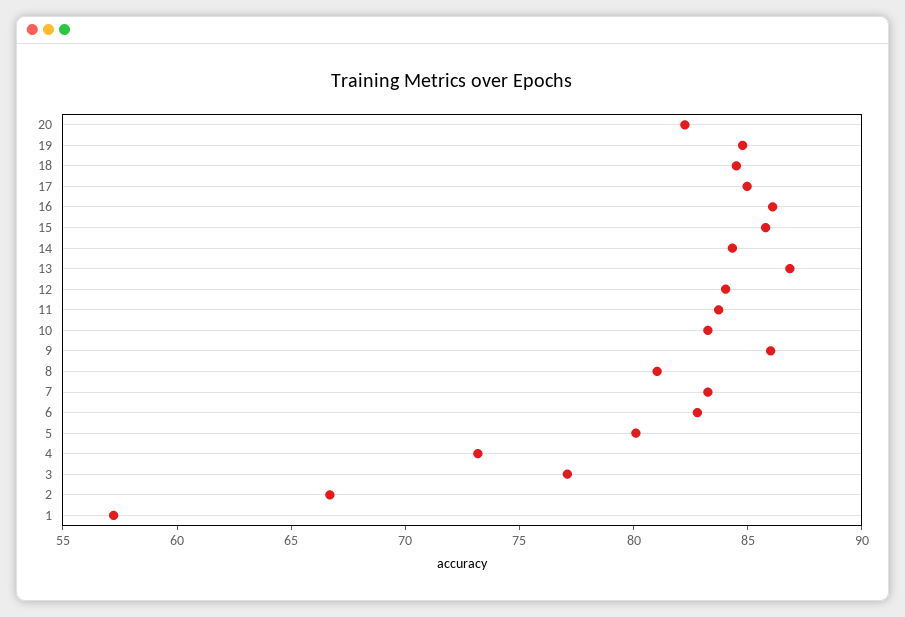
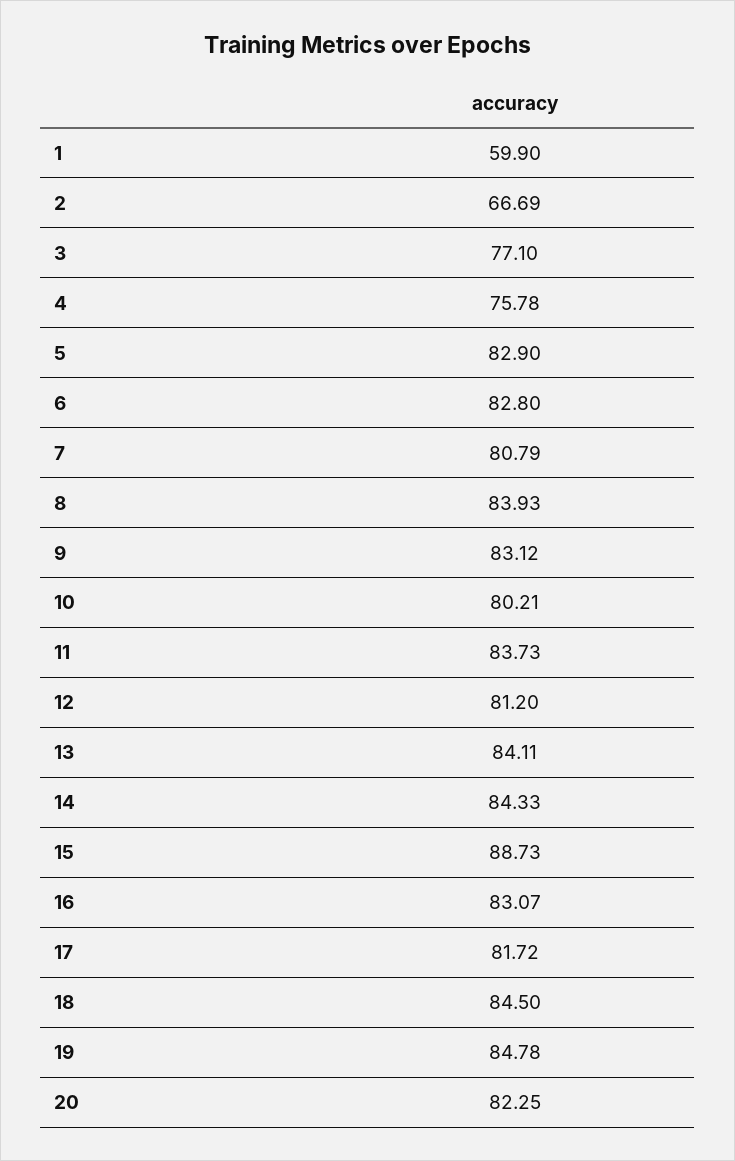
17: 85 -> 81.72
16: 86 -> 83.07
15: 86 -> 88.73
13: 87 -> 84.11
12: 84 -> 81.2
10: 83 -> 80.21
9: 86 -> 83.12
8: 81 -> 83.93
7: 83 -> 80.79
5: 80 -> 82.9
4: 73 -> 75.78
1: 57 -> 59.9

